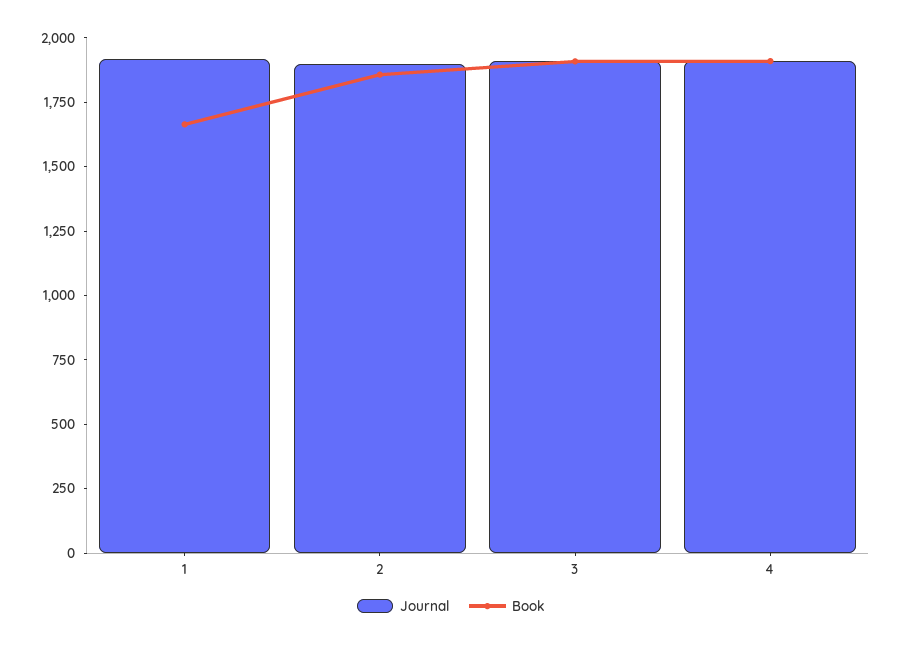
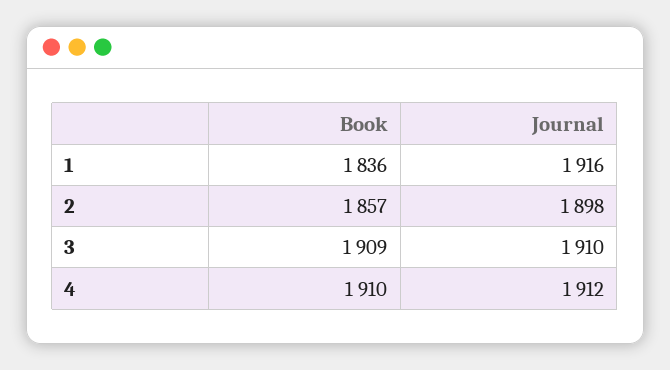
Book, 1: 1650 -> 1836

